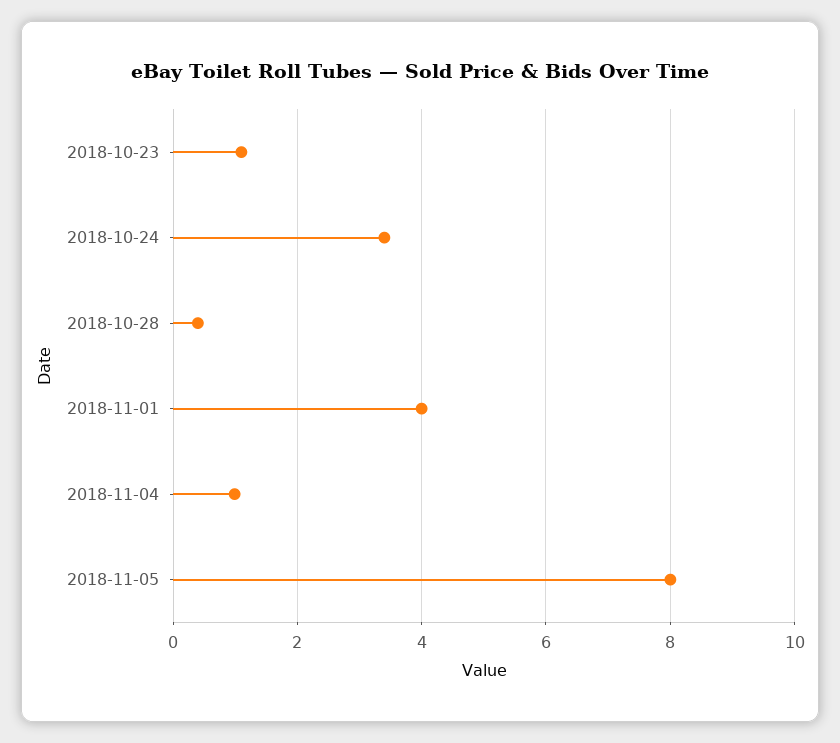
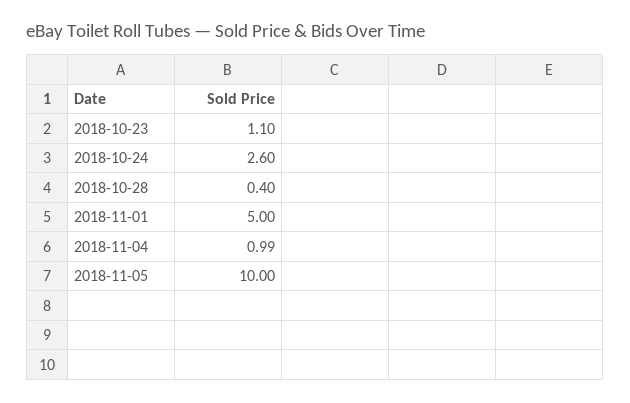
2018-10-24: 3.4 -> 2.6
2018-11-01: 4 -> 5
2018-11-05: 8 -> 10

